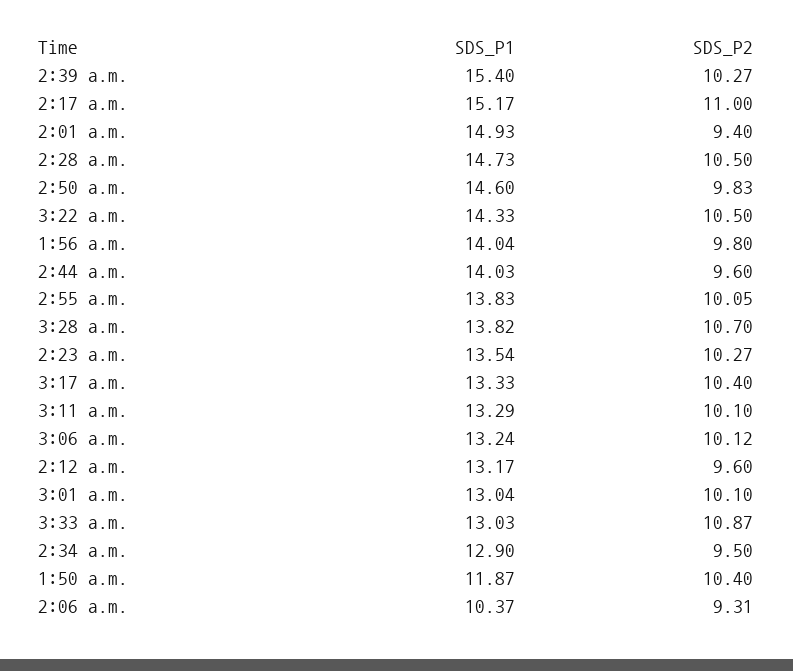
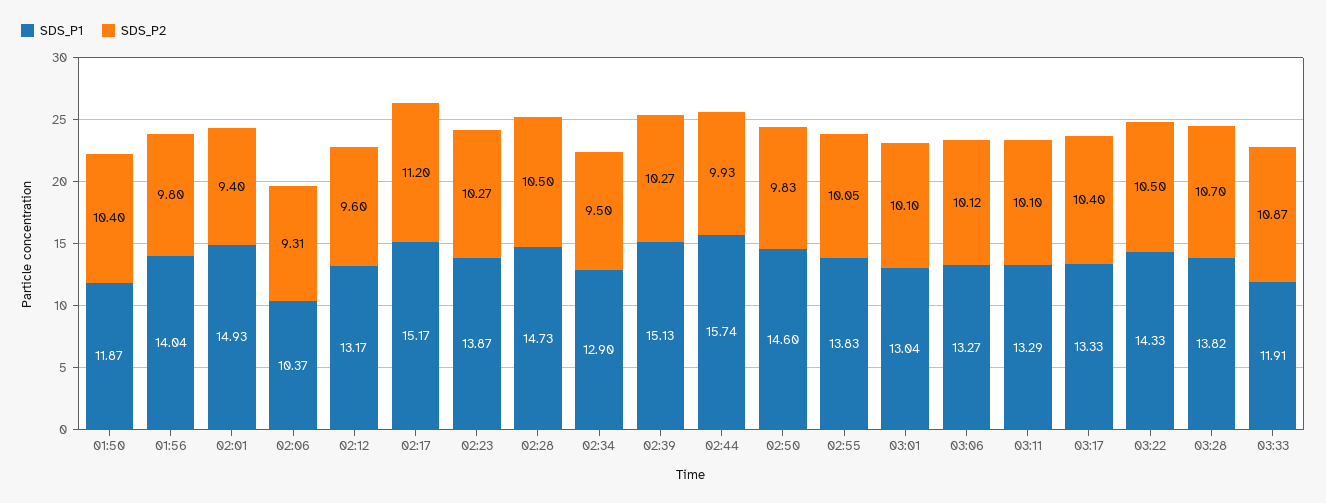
SDS_P1, 2:39 a.m.: 15.4 -> 15.13
SDS_P2, 2:17 a.m.: 11 -> 11.2
SDS_P1, 2:44 a.m.: 14.03 -> 15.74
SDS_P2, 2:44 a.m.: 9.6 -> 9.93
SDS_P1, 2:23 a.m.: 13.54 -> 13.87
SDS_P1, 3:06 a.m.: 13.24 -> 13.27
SDS_P1, 3:33 a.m.: 13.03 -> 11.91

